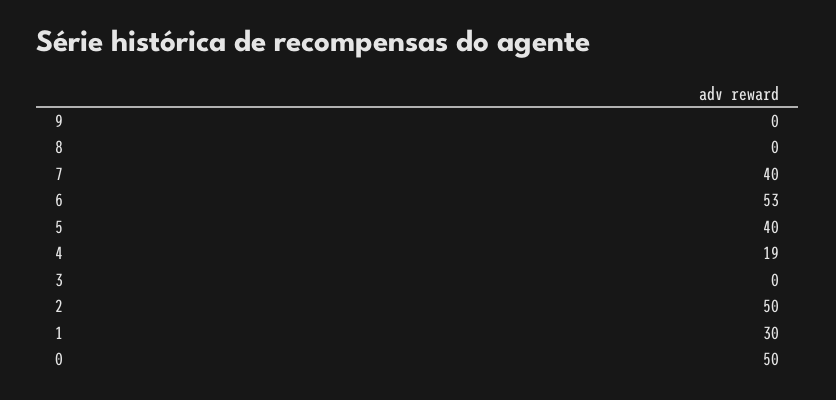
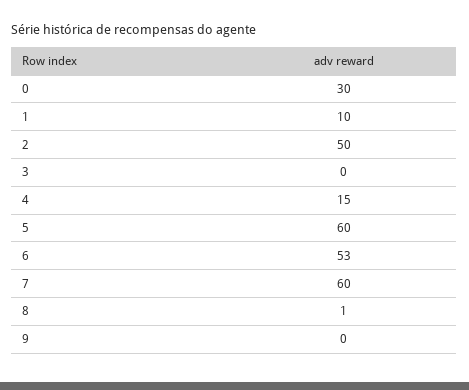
8: 0 -> 1
7: 40 -> 60
5: 40 -> 60
4: 19 -> 15
1: 30 -> 10
0: 50 -> 30

